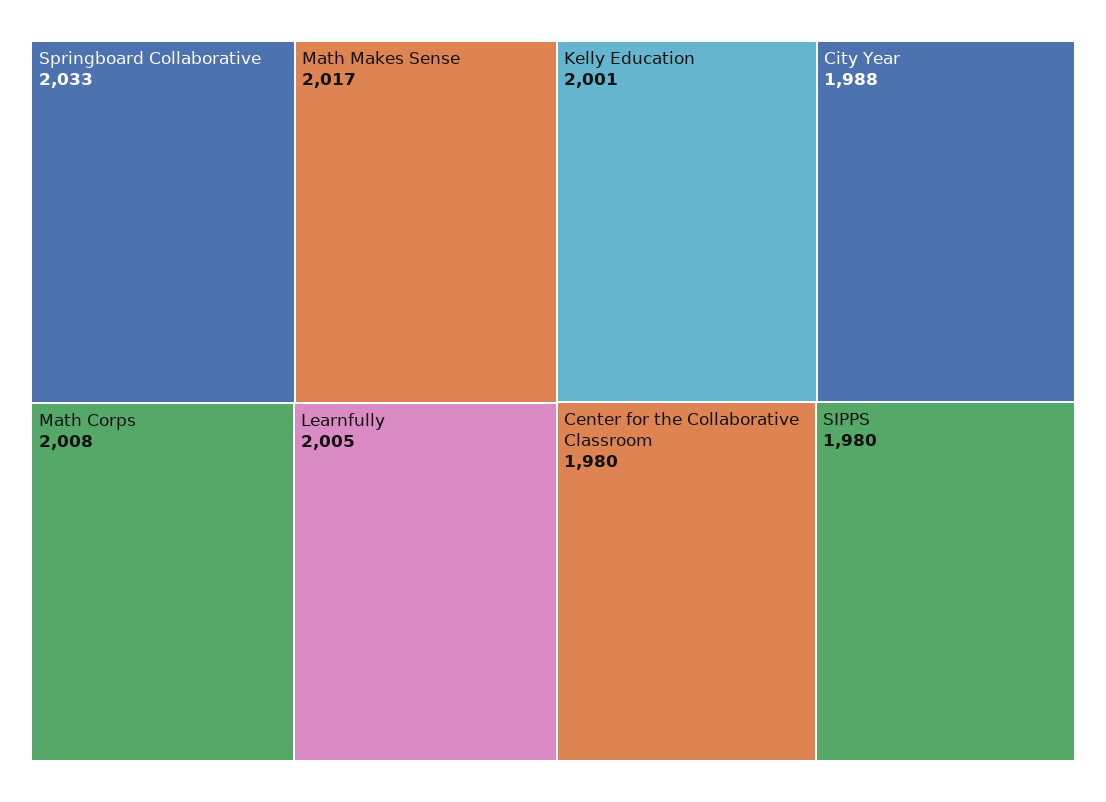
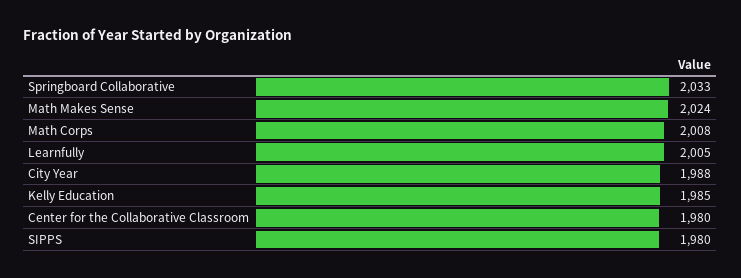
Math Makes Sense: 2017 -> 2024
Kelly Education: 2001 -> 1985

